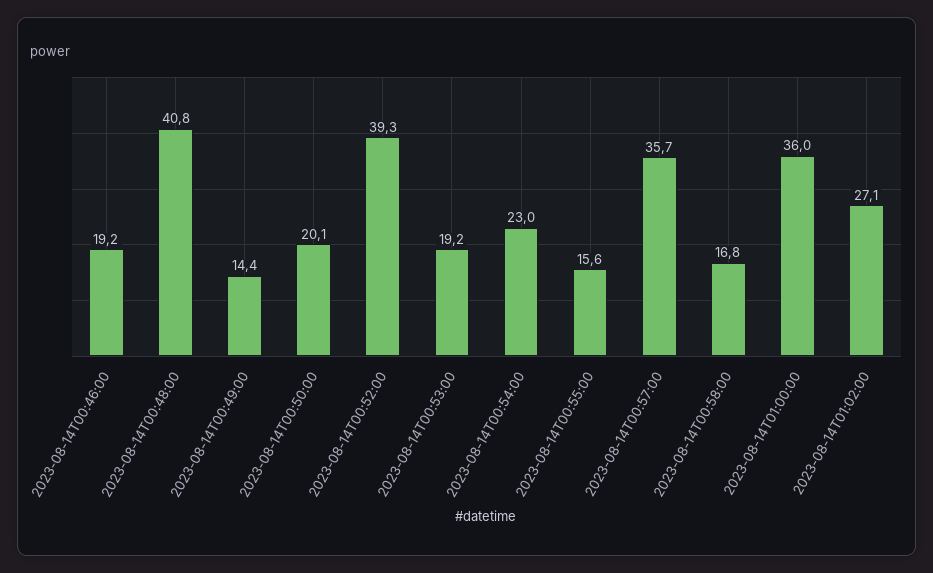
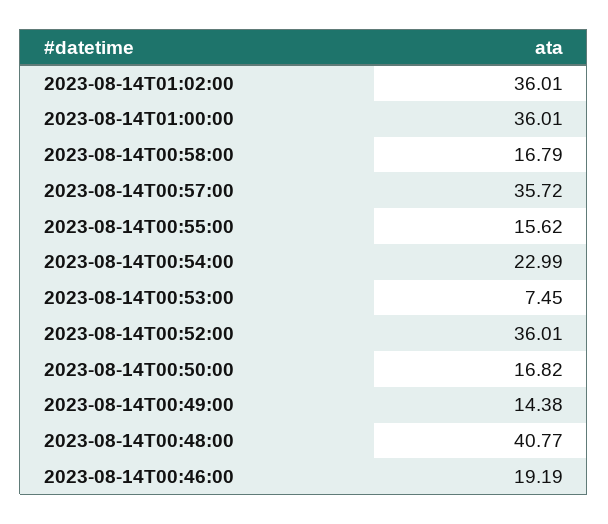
2023-08-14T00:50:00: 20.1 -> 16.82
2023-08-14T00:52:00: 39.3 -> 36.01
2023-08-14T00:53:00: 19.2 -> 7.45
2023-08-14T01:02:00: 27.1 -> 36.01

